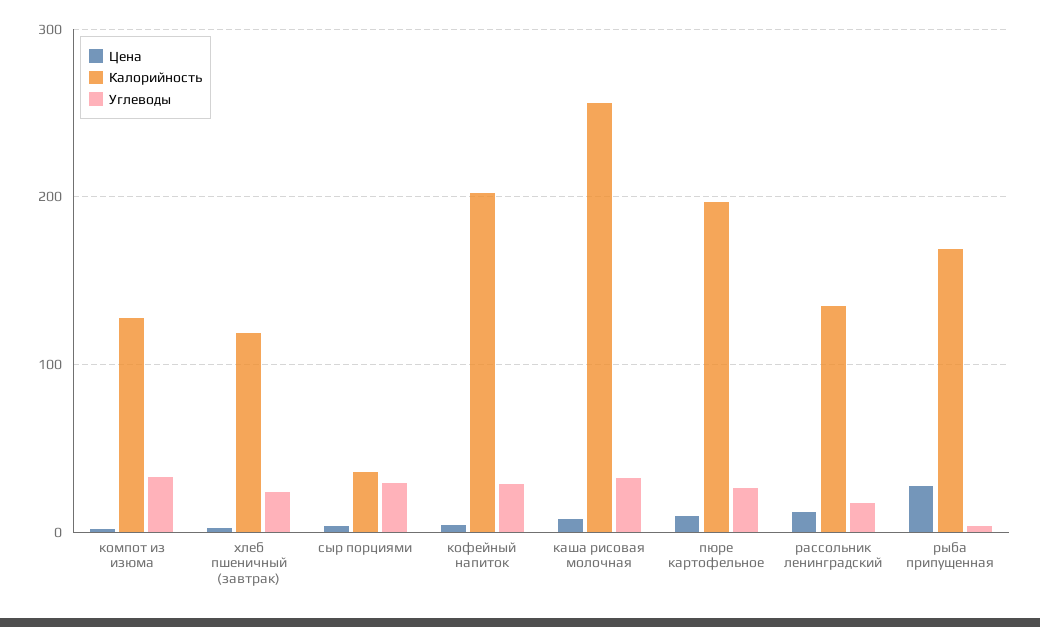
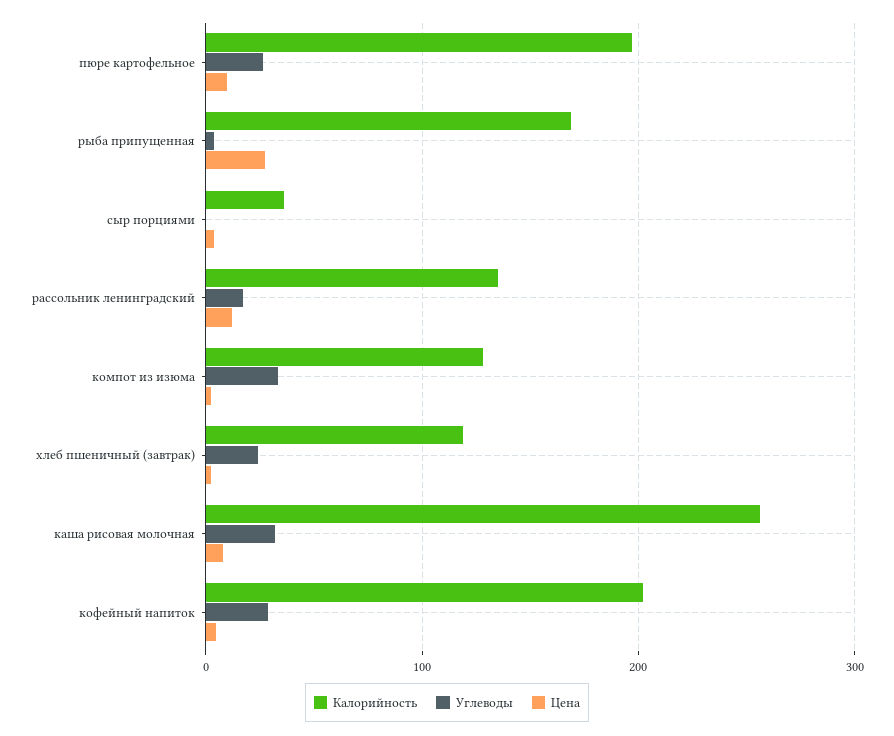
Углеводы, сыр порциями: 30 -> 0

